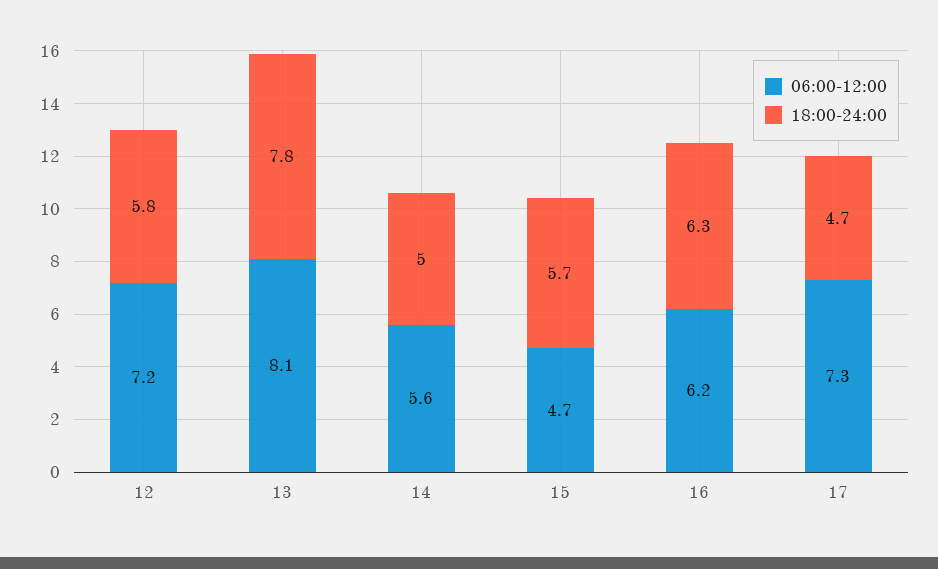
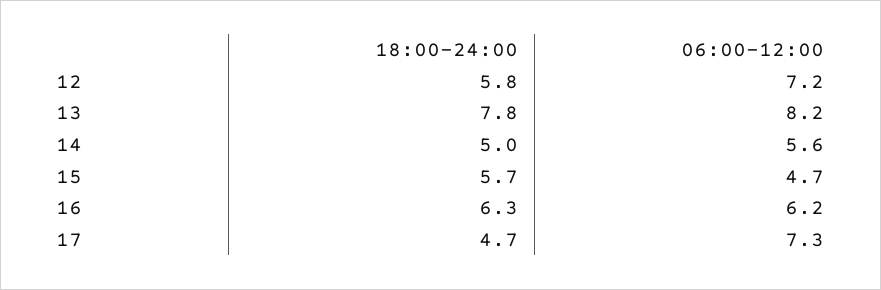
06:00-12:00, 13: 8.1 -> 8.2

